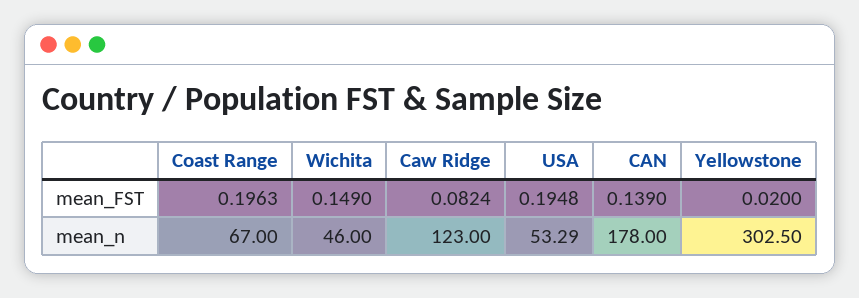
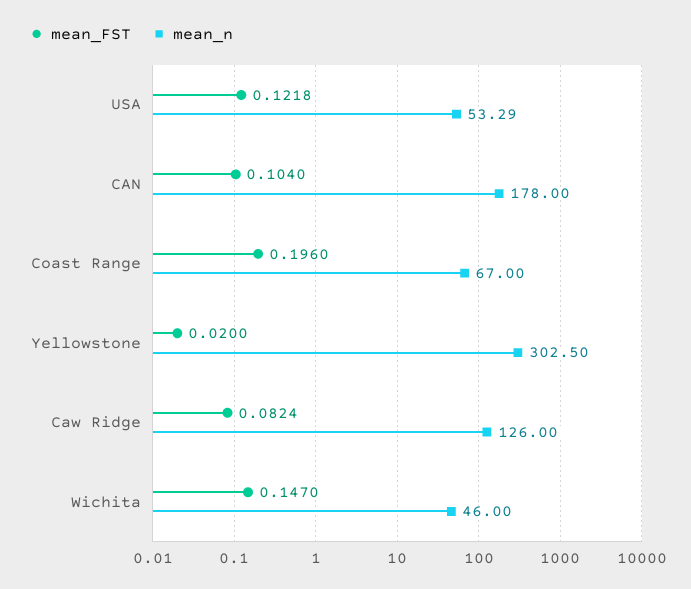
mean_FST, Coast Range: 0.1963 -> 0.196
mean_FST, Wichita: 0.149 -> 0.147
mean_FST, USA: 0.1948 -> 0.1218
mean_FST, CAN: 0.139 -> 0.104
mean_n, Caw Ridge: 123 -> 126

